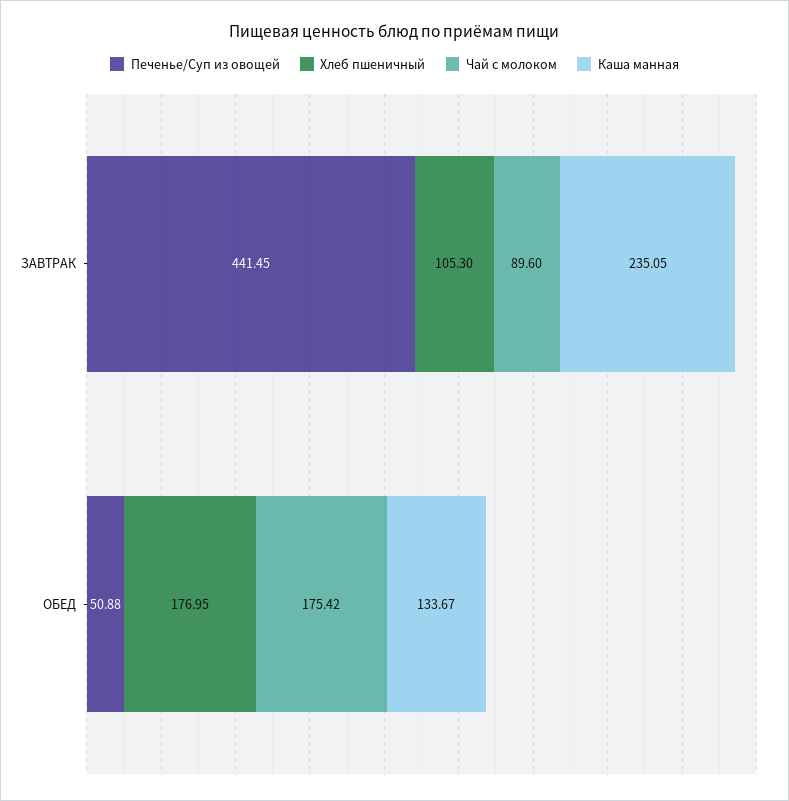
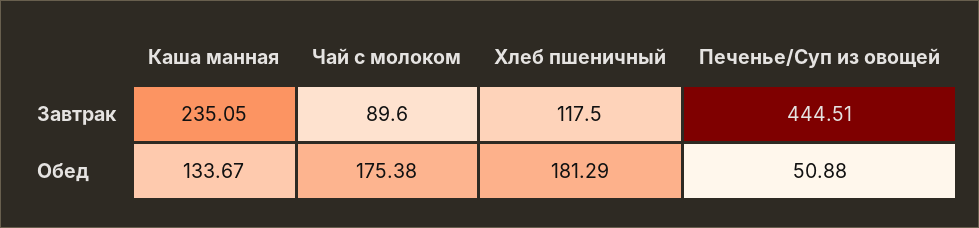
Печенье/Суп из овощей, ЗАВТРАК: 441.45 -> 444.51
Хлеб пшеничный, ЗАВТРАК: 105.3 -> 117.5
Хлеб пшеничный, ОБЕД: 176.95 -> 181.29
Чай с молоком, ОБЕД: 175.42 -> 175.38

